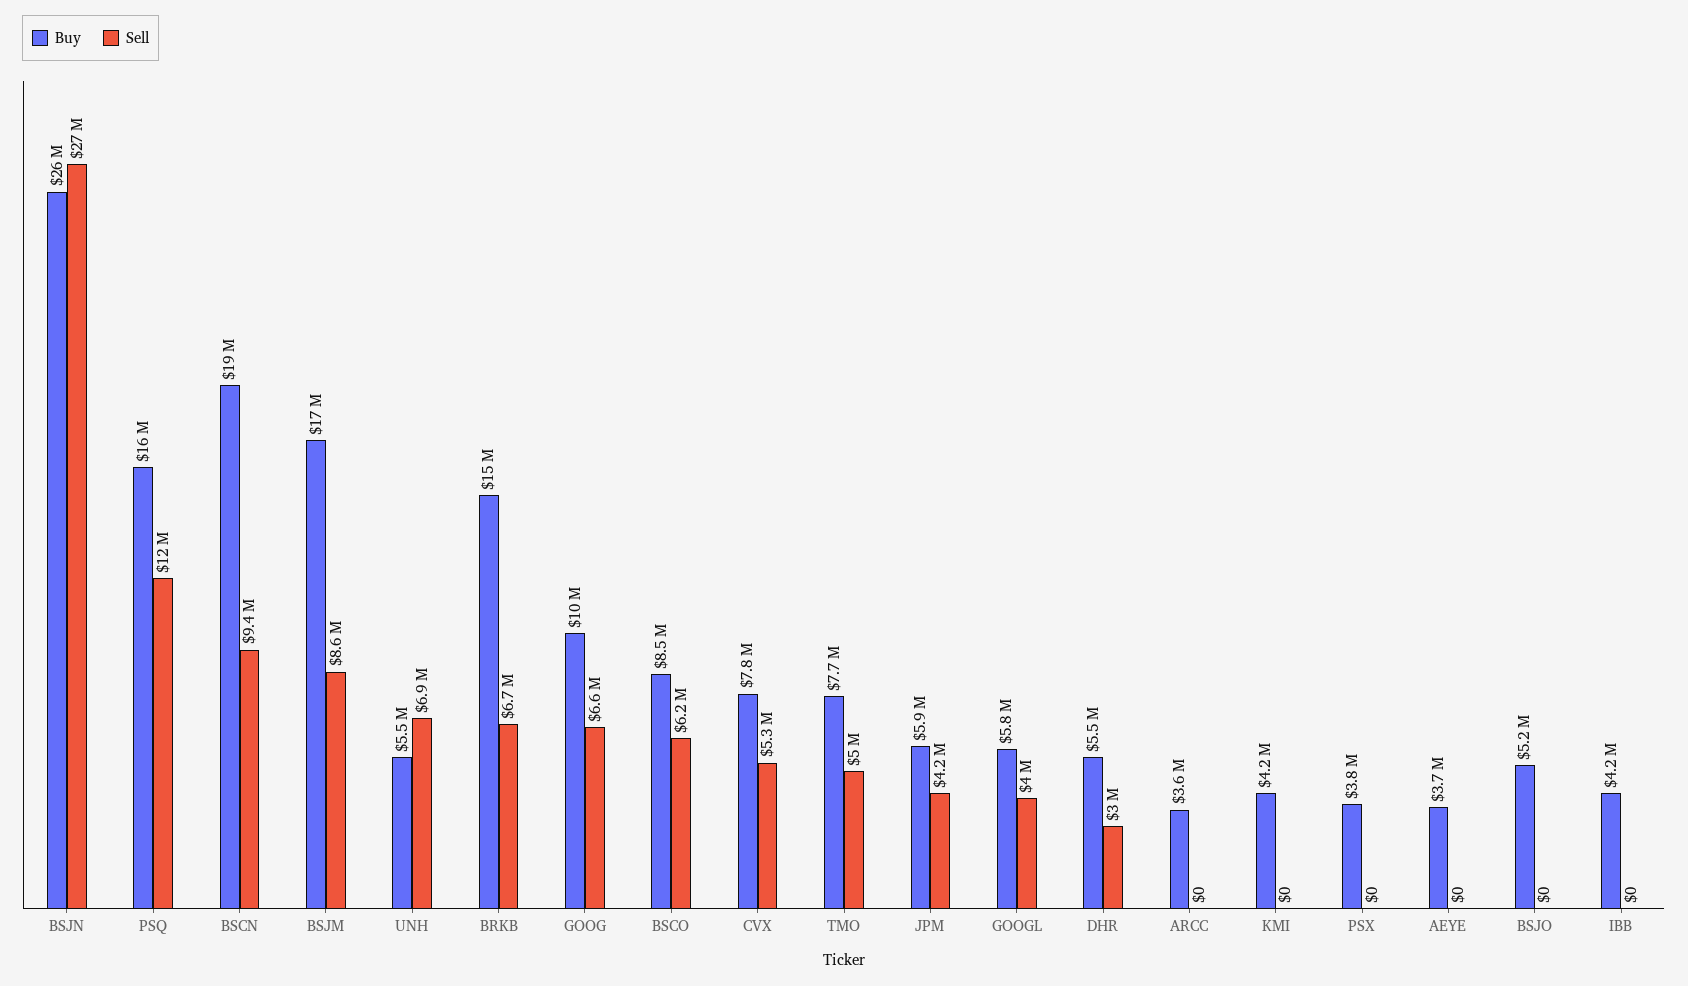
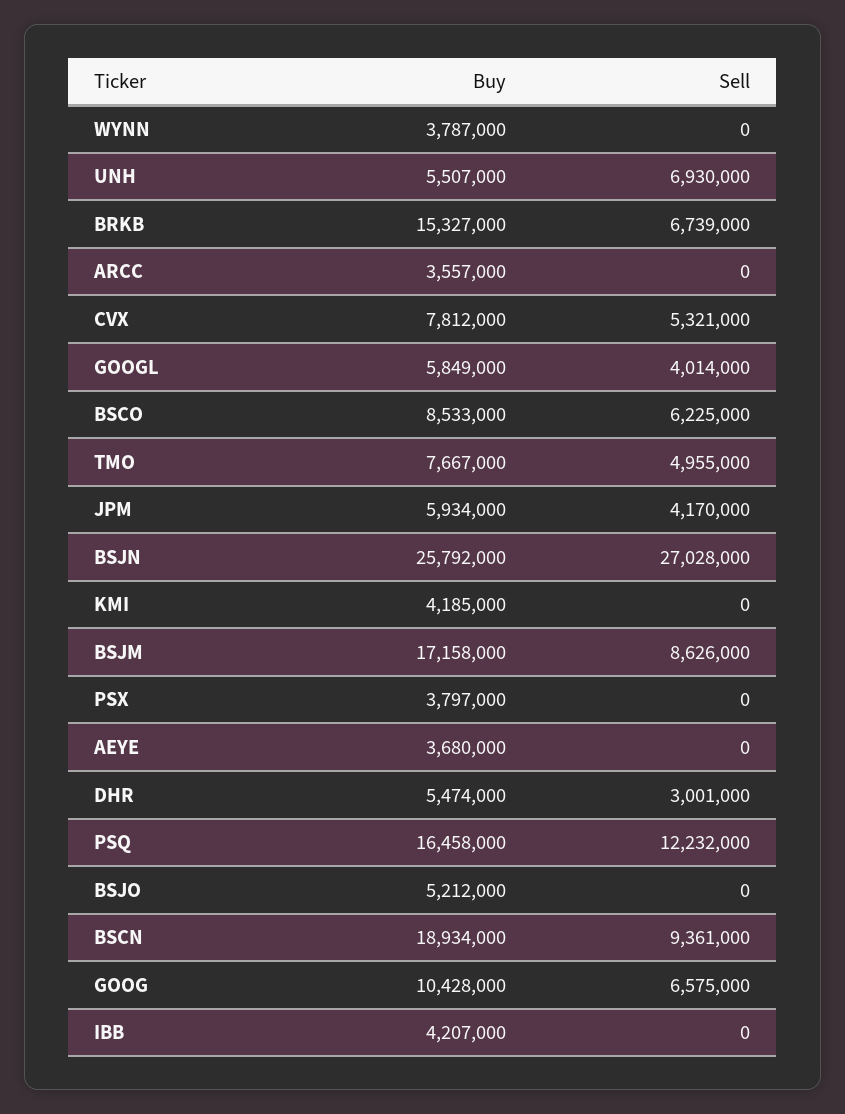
Buy, WYNN: none -> 3787000
Sell, WYNN: none -> 0

